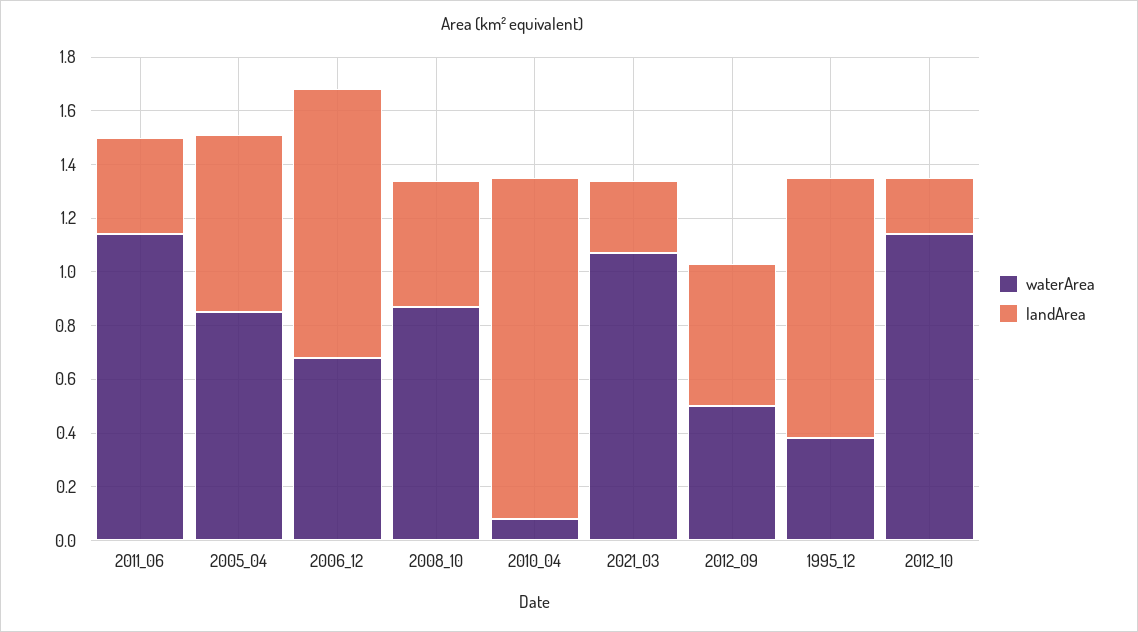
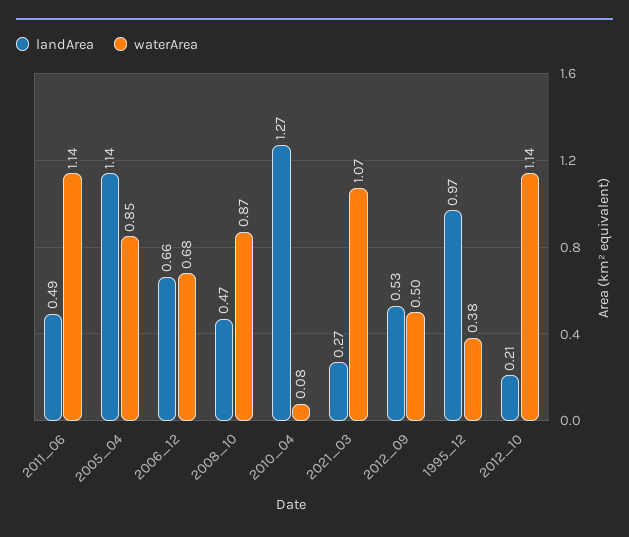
landArea, 2011_06: 0.35 -> 0.49
landArea, 2005_04: 0.65 -> 1.14
landArea, 2006_12: 1 -> 0.66

